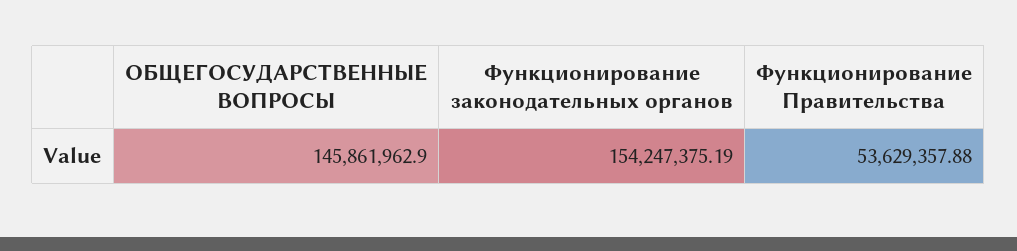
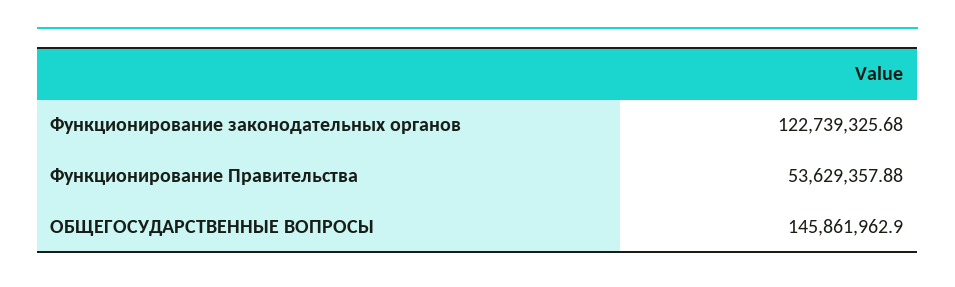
Функционирование законодательных органов: 154247375.19 -> 122739325.68

